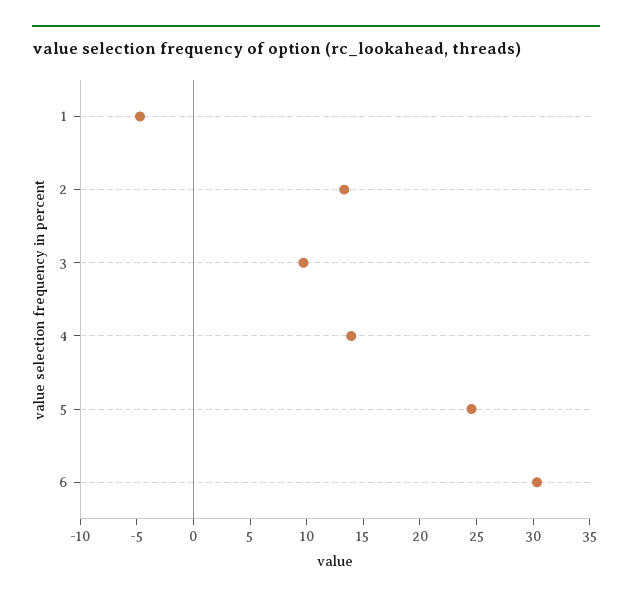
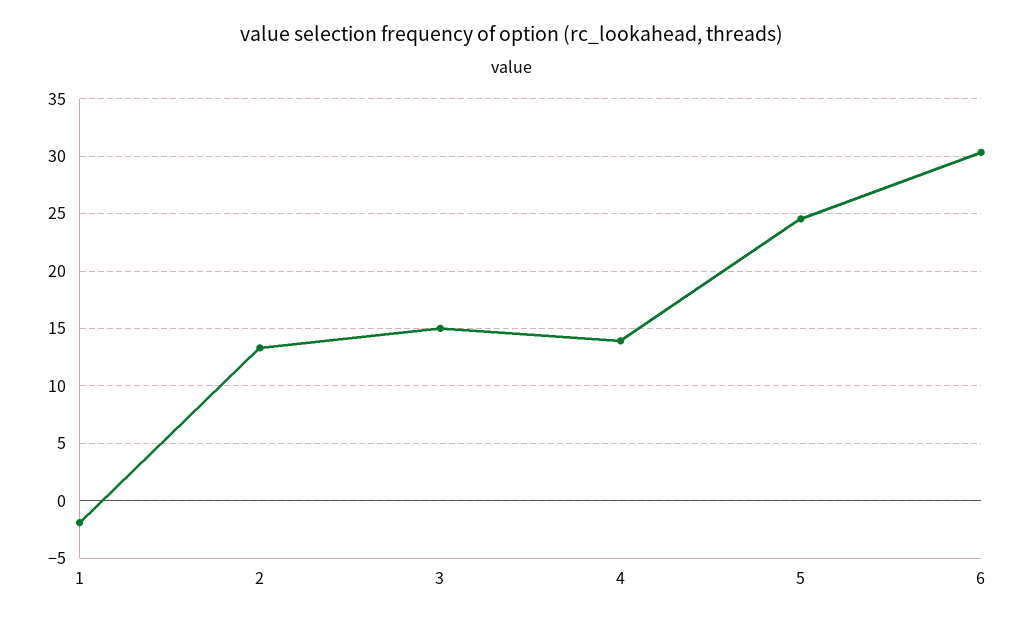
1: -5 -> -2
3: 10 -> 15

